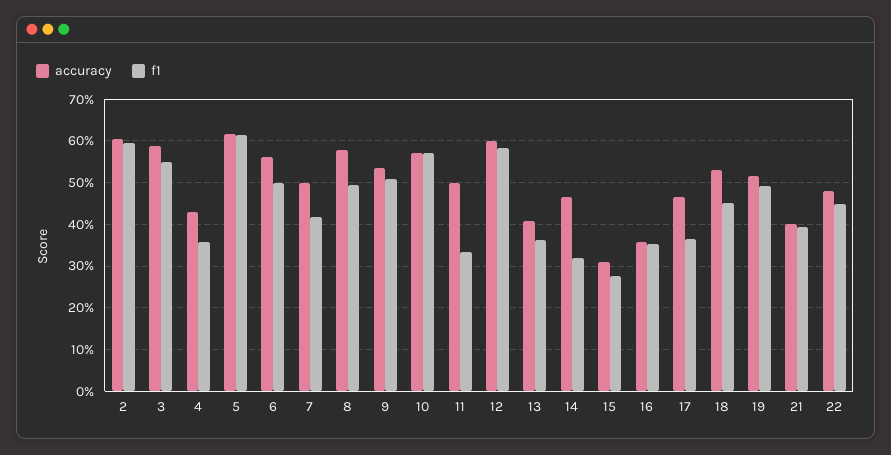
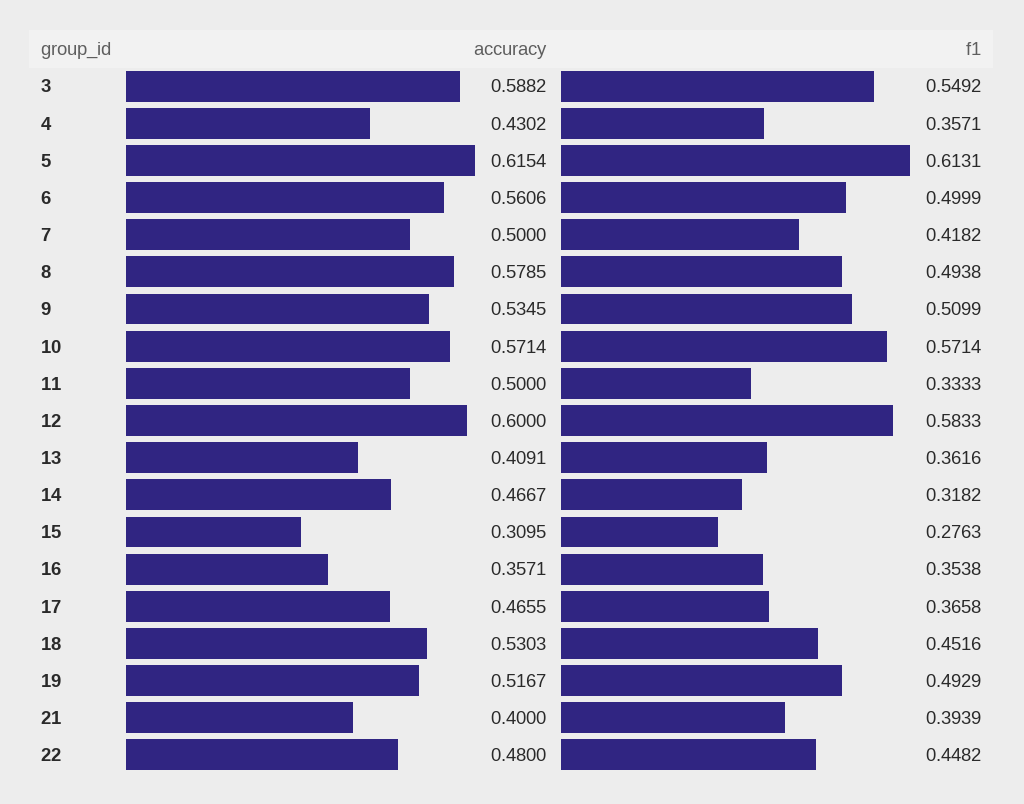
accuracy, 2: 0.6 -> none
f1, 2: 0.6 -> none

